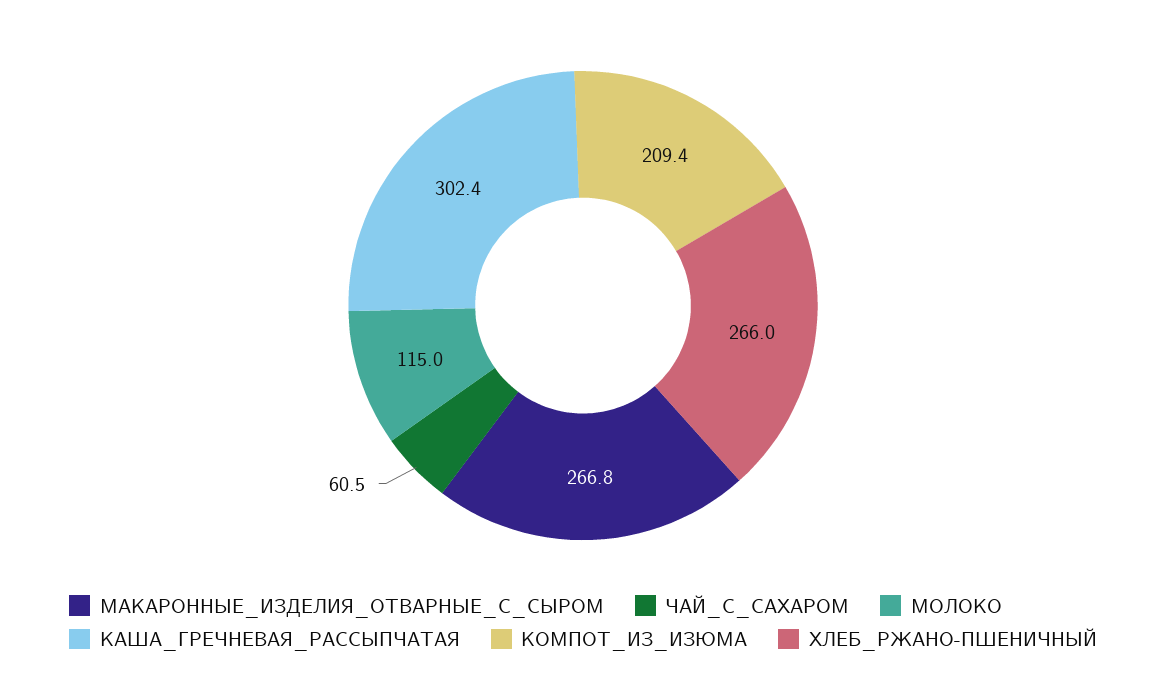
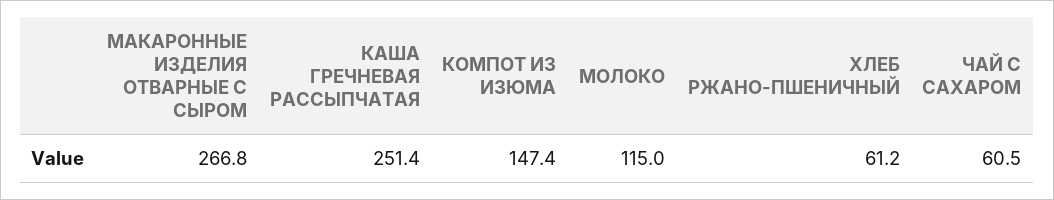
КАША_ГРЕЧНЕВАЯ_РАССЫПЧАТАЯ: 302.4 -> 251.4
КОМПОТ_ИЗ_ИЗЮМА: 209.4 -> 147.4
ХЛЕБ_РЖАНО-ПШЕНИЧНЫЙ: 266 -> 61.2

